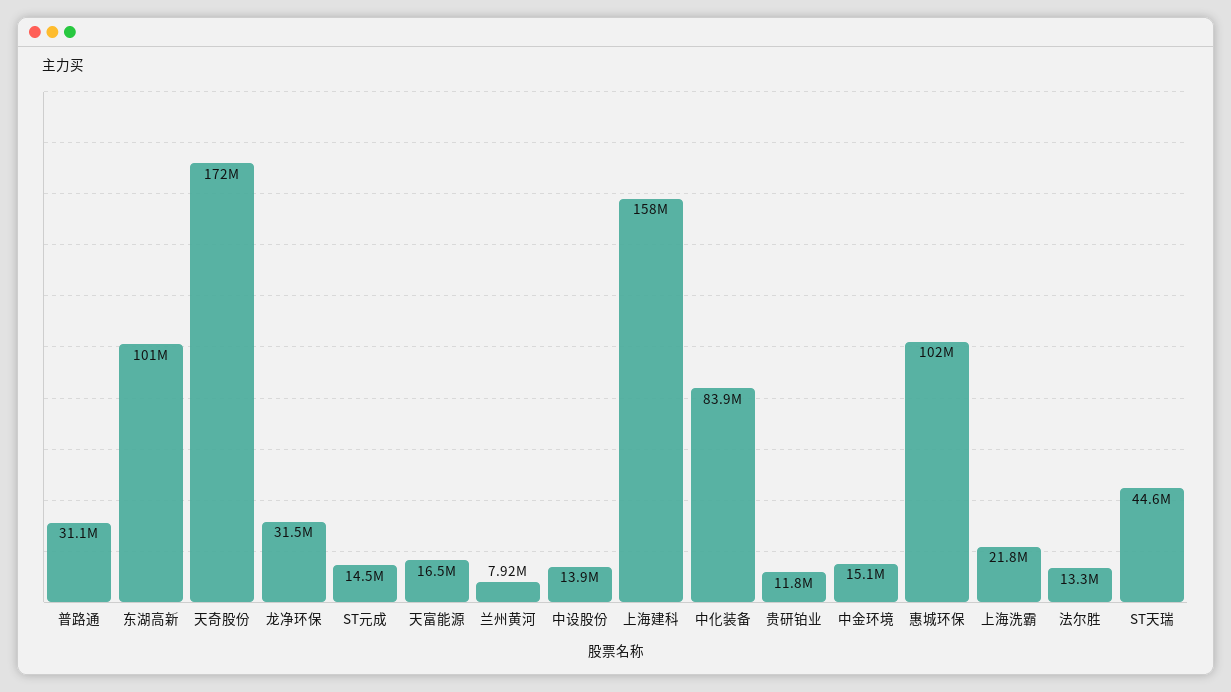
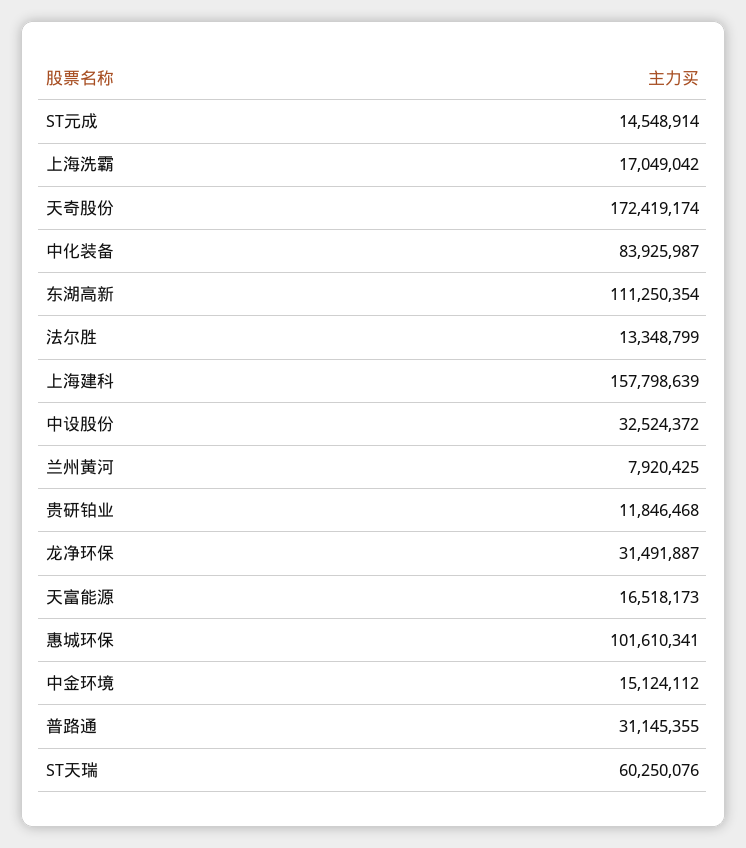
东湖高新: 101000000 -> 111250354
中设股份: 13900000 -> 32524372
上海洗霸: 21800000 -> 17049042
ST天瑞: 44600000 -> 60250076

